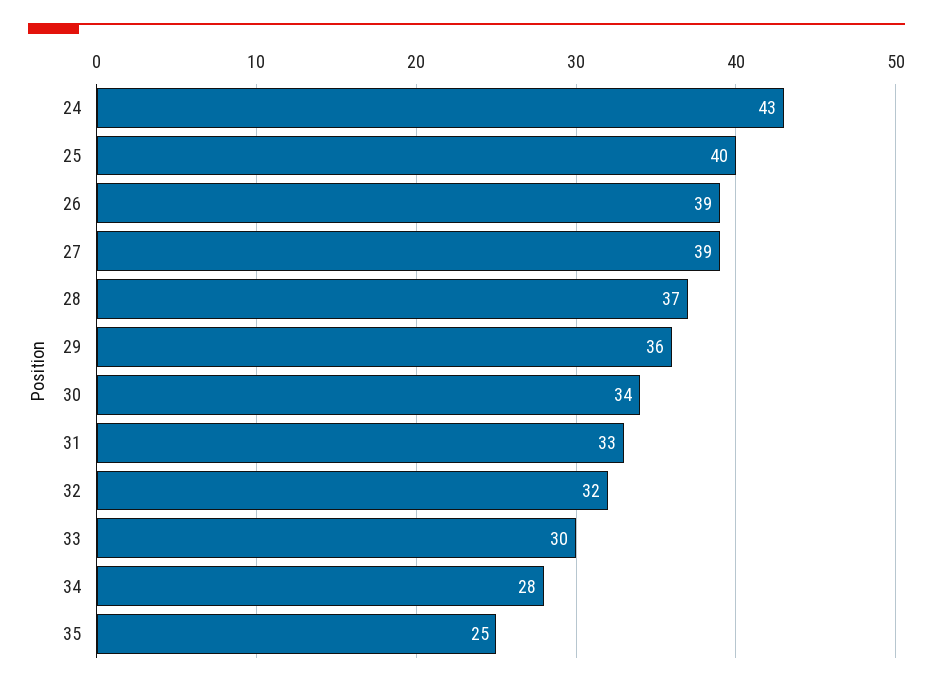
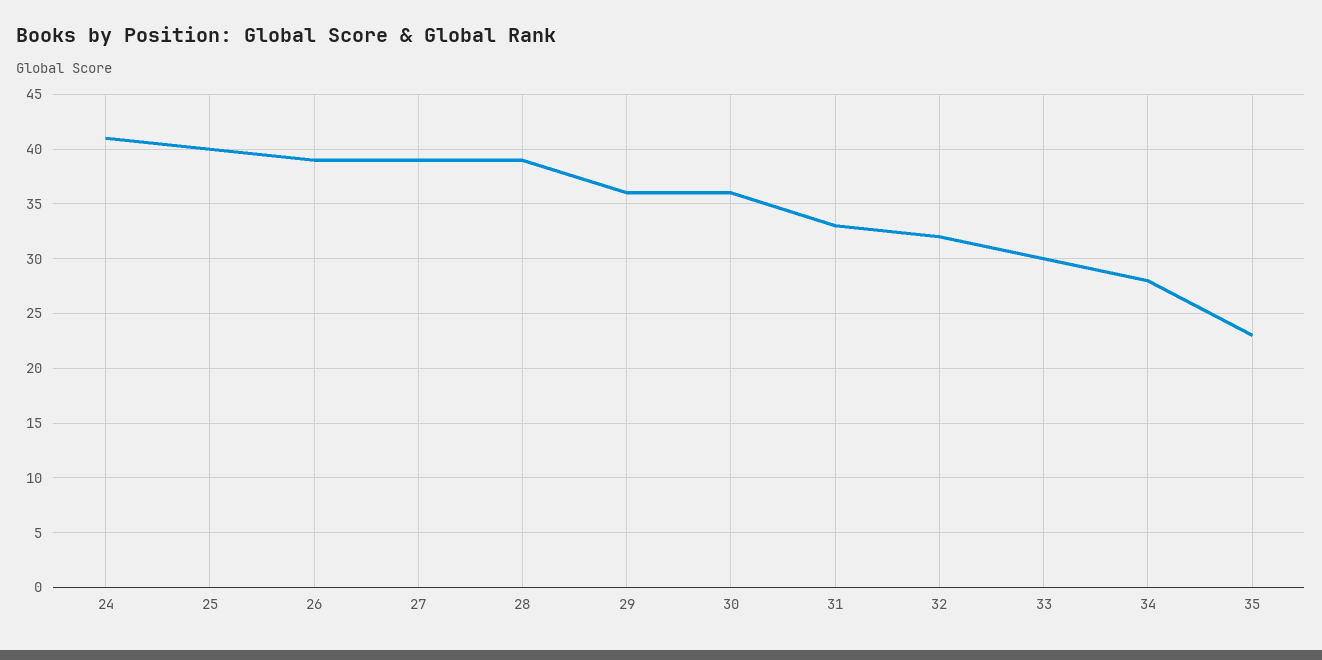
24: 43 -> 41
28: 37 -> 39
30: 34 -> 36
35: 25 -> 23

